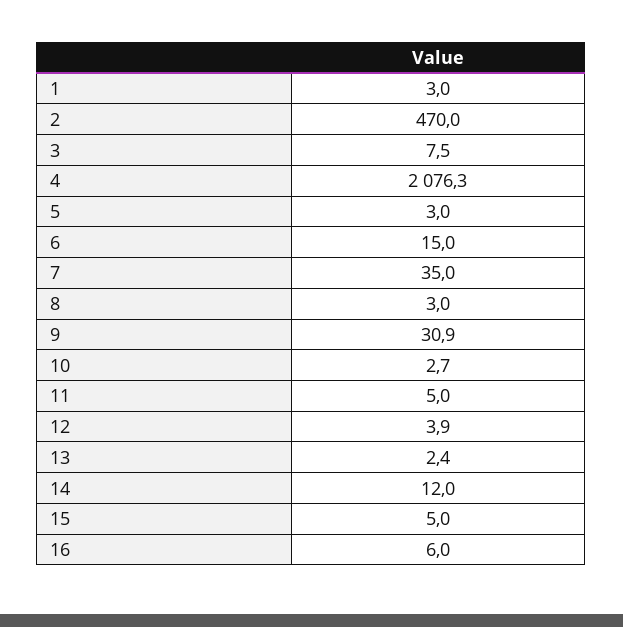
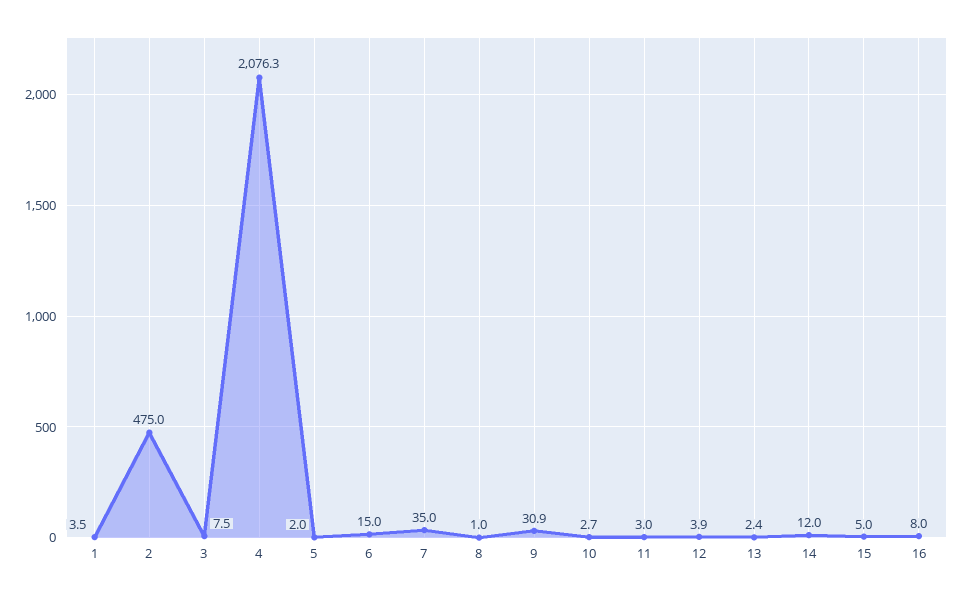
1: 3 -> 3.5
2: 470 -> 475
5: 3 -> 2
8: 3 -> 1
11: 5 -> 3
16: 6 -> 8

